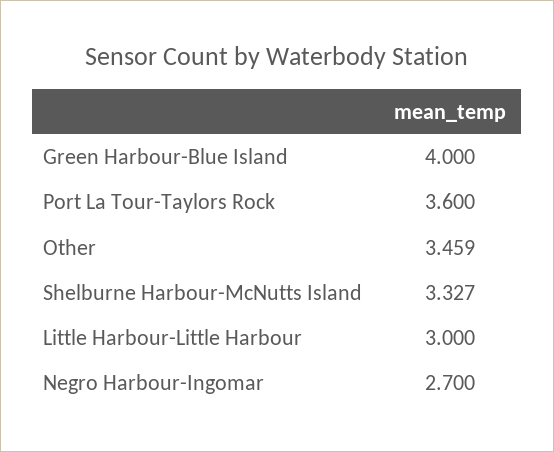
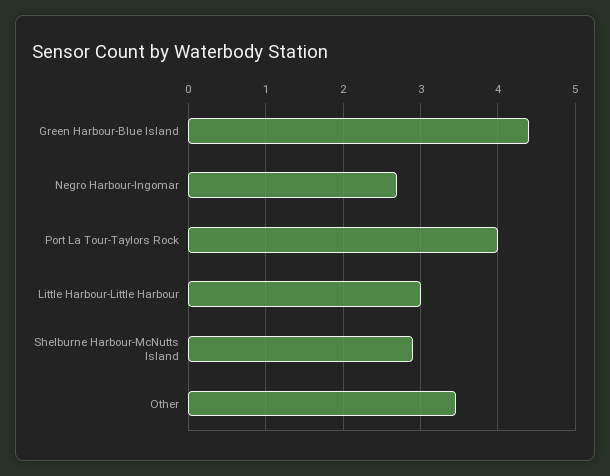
Green Harbour-Blue Island: 4 -> 4.4
Port La Tour-Taylors Rock: 3.6 -> 4
Shelburne Harbour-McNutts Island: 3.327 -> 2.9

